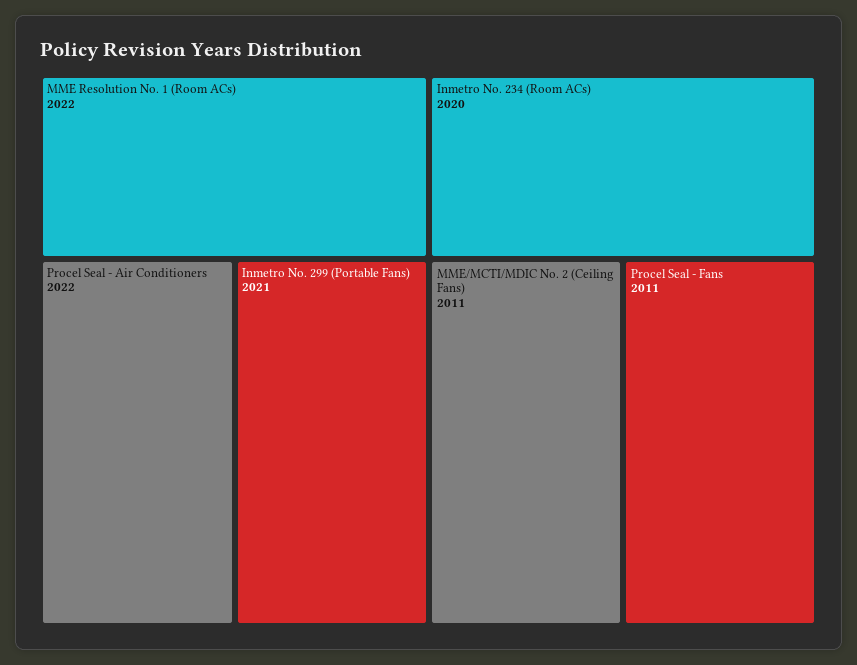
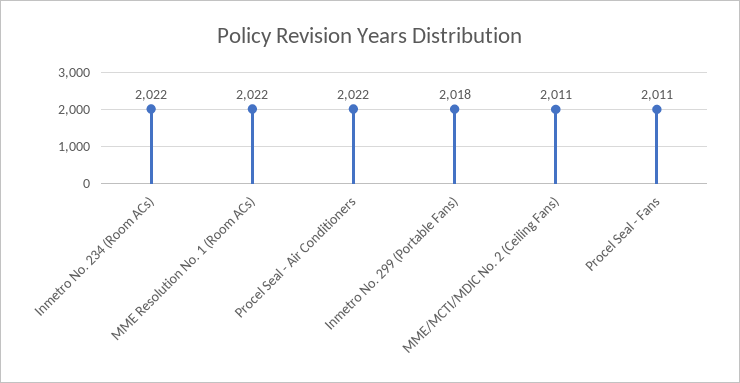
Inmetro No. 299 (Portable Fans): 2021 -> 2018
Inmetro No. 234 (Room ACs): 2020 -> 2022

